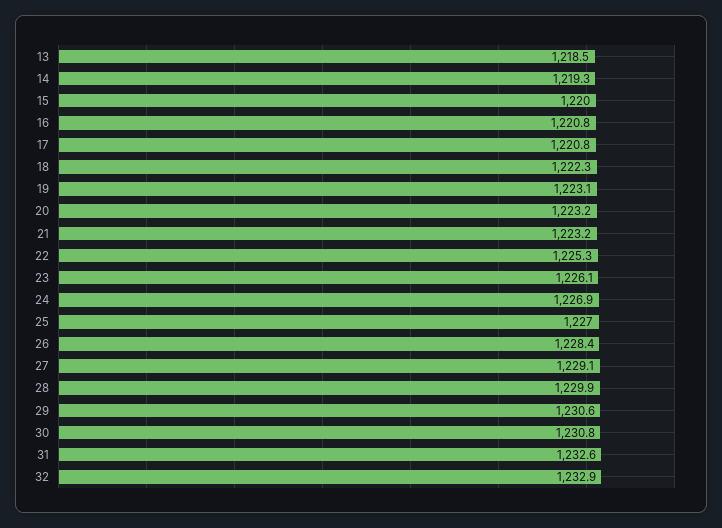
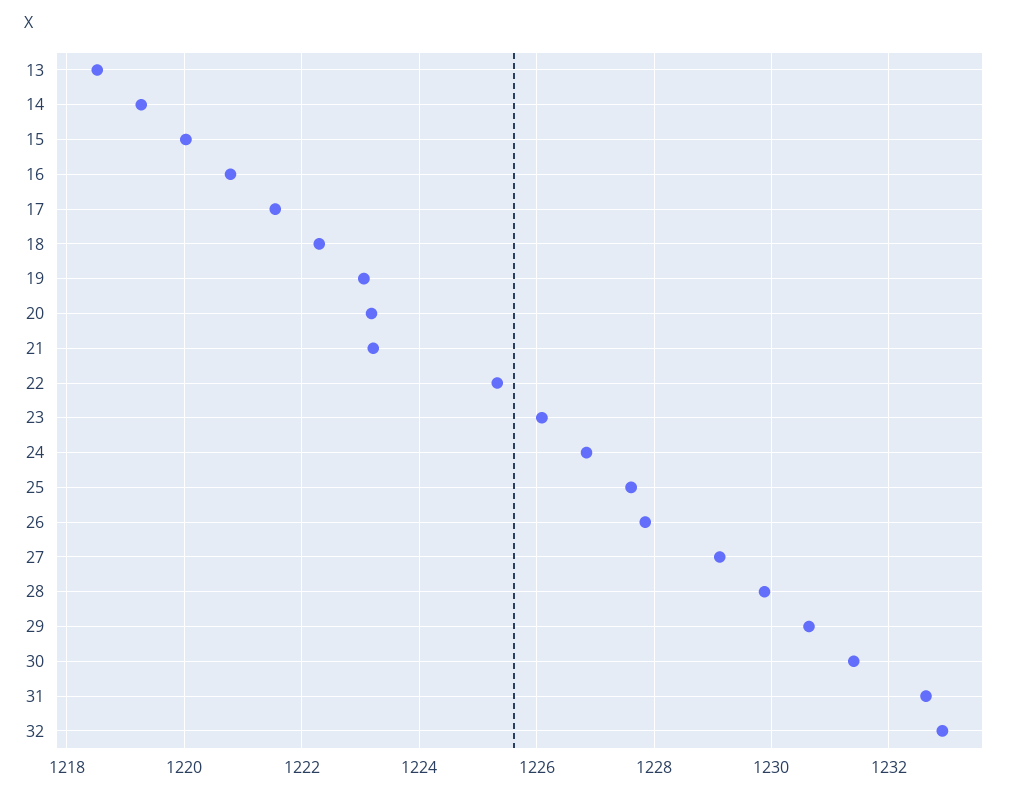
17: 1220.8 -> 1221.6
25: 1227 -> 1227.6
26: 1228.4 -> 1227.8
30: 1230.8 -> 1231.4

